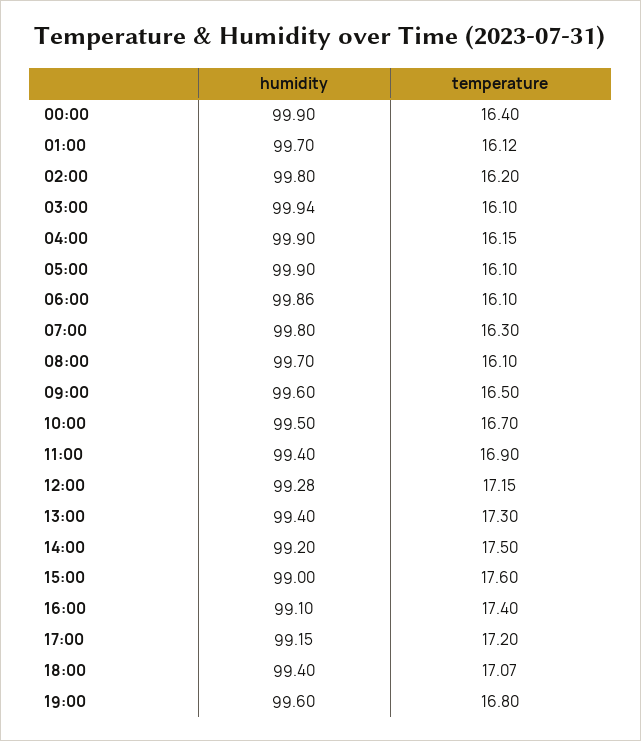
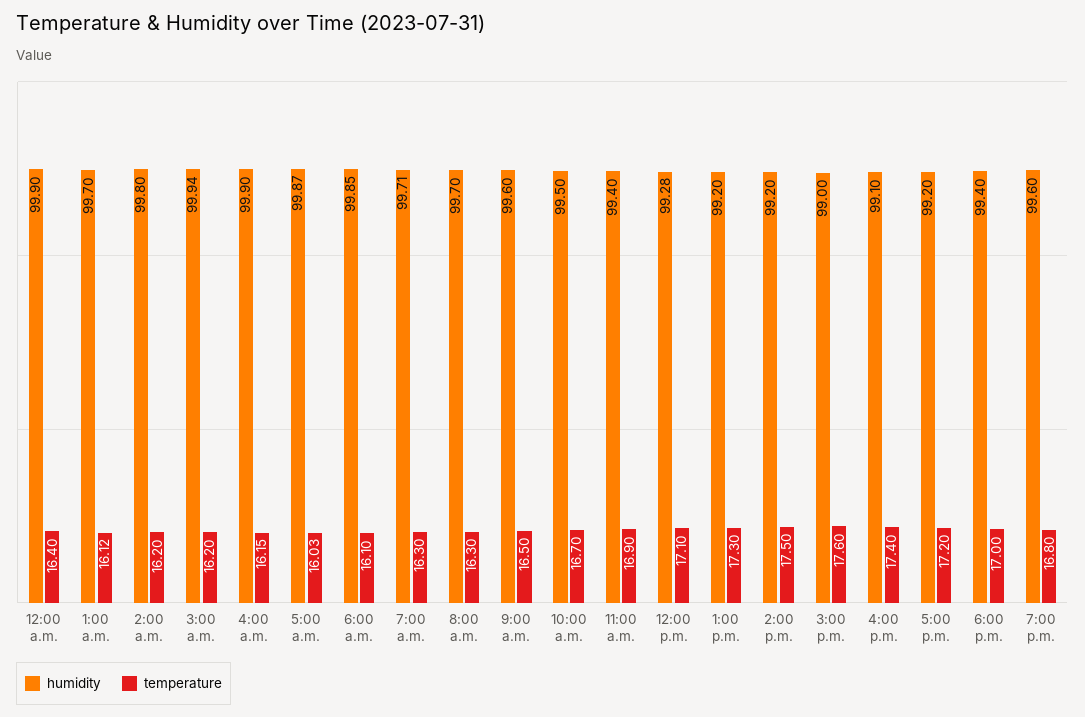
temperature, 03:00: 16.1 -> 16.2
humidity, 05:00: 99.9 -> 99.87
temperature, 05:00: 16.1 -> 16.03
humidity, 06:00: 99.86 -> 99.85
humidity, 07:00: 99.8 -> 99.71
temperature, 08:00: 16.1 -> 16.3
temperature, 12:00: 17.15 -> 17.1
humidity, 13:00: 99.4 -> 99.2
humidity, 17:00: 99.15 -> 99.2
temperature, 18:00: 17.07 -> 17

